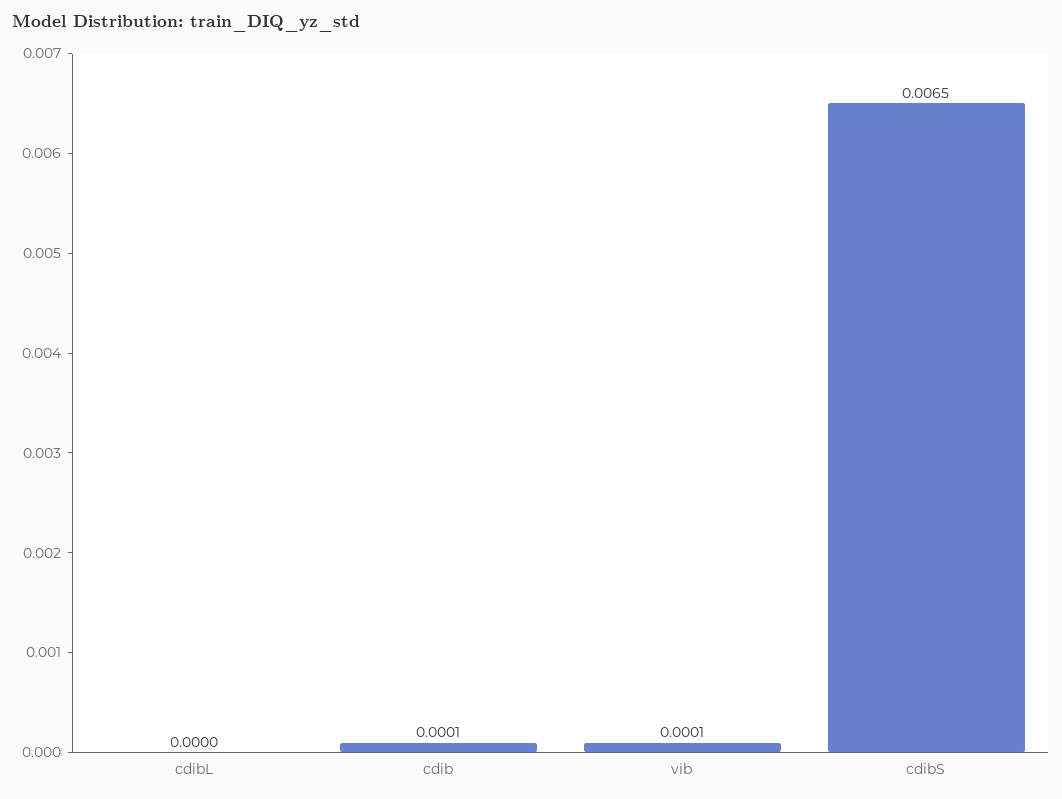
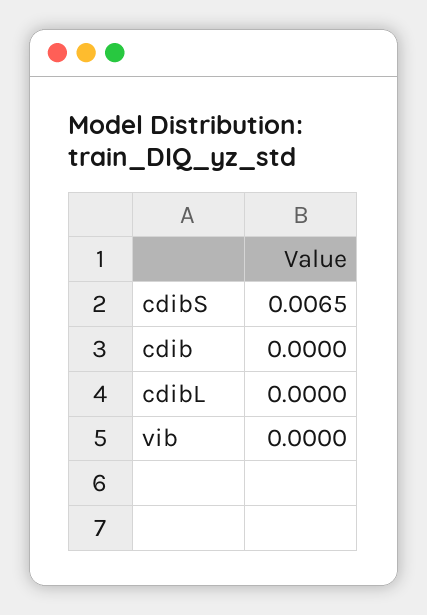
cdib: 0.0001 -> 0
vib: 0.0001 -> 0

